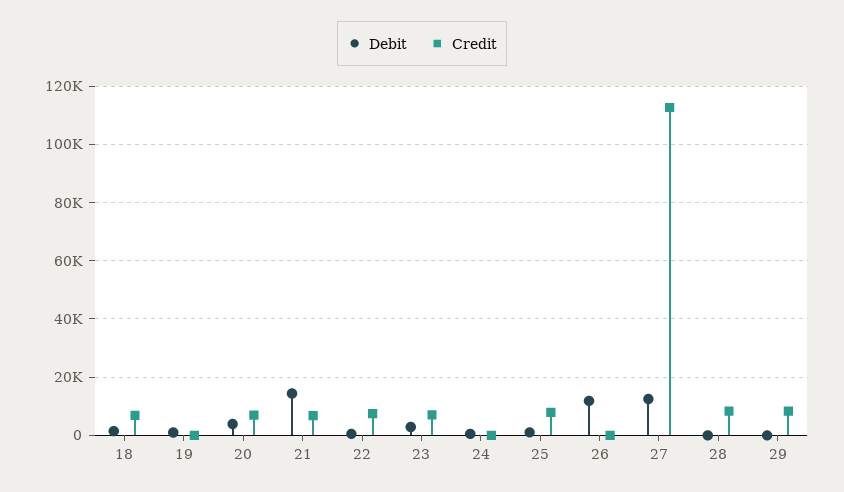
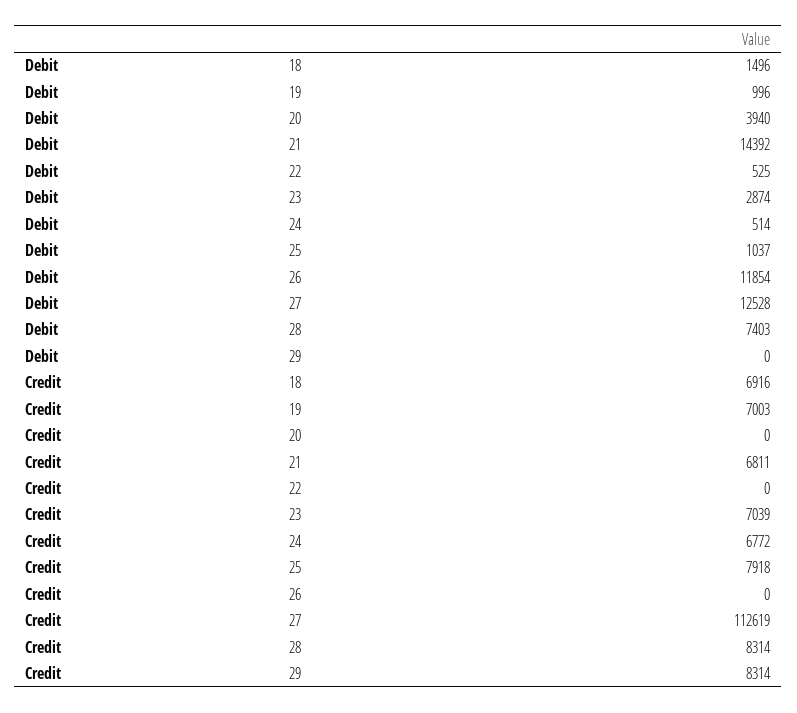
Credit, 19: 0 -> 7003
Credit, 20: 7500 -> 0
Credit, 22: 7500 -> 0
Credit, 24: 0 -> 6772
Debit, 28: 0 -> 7403

